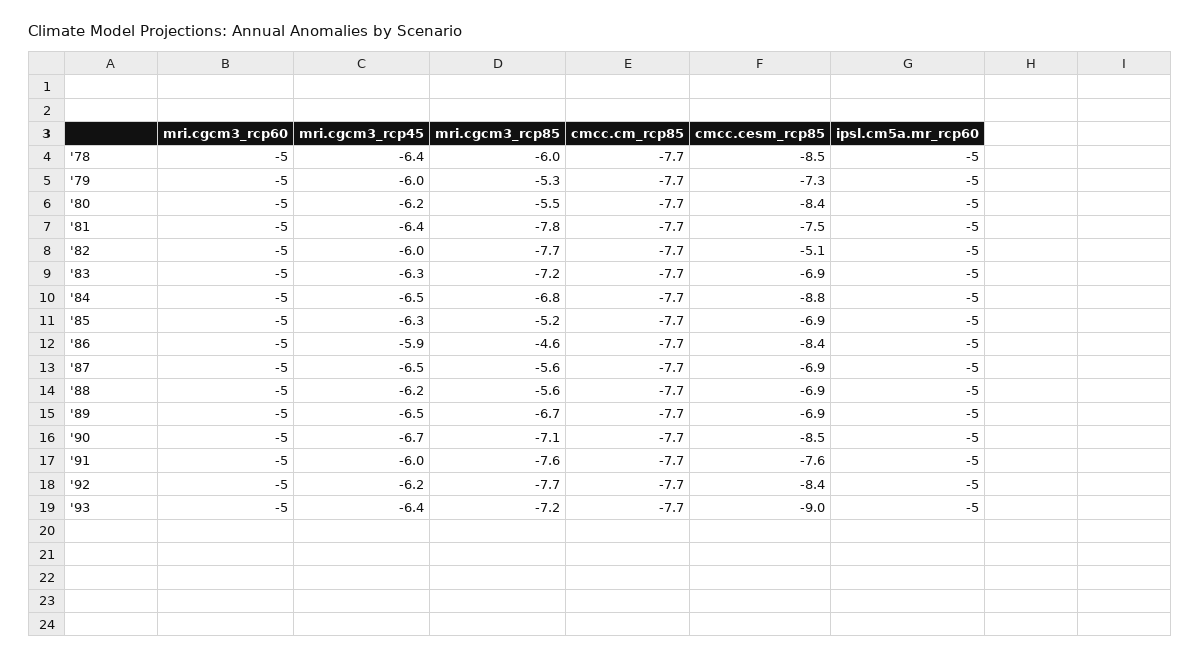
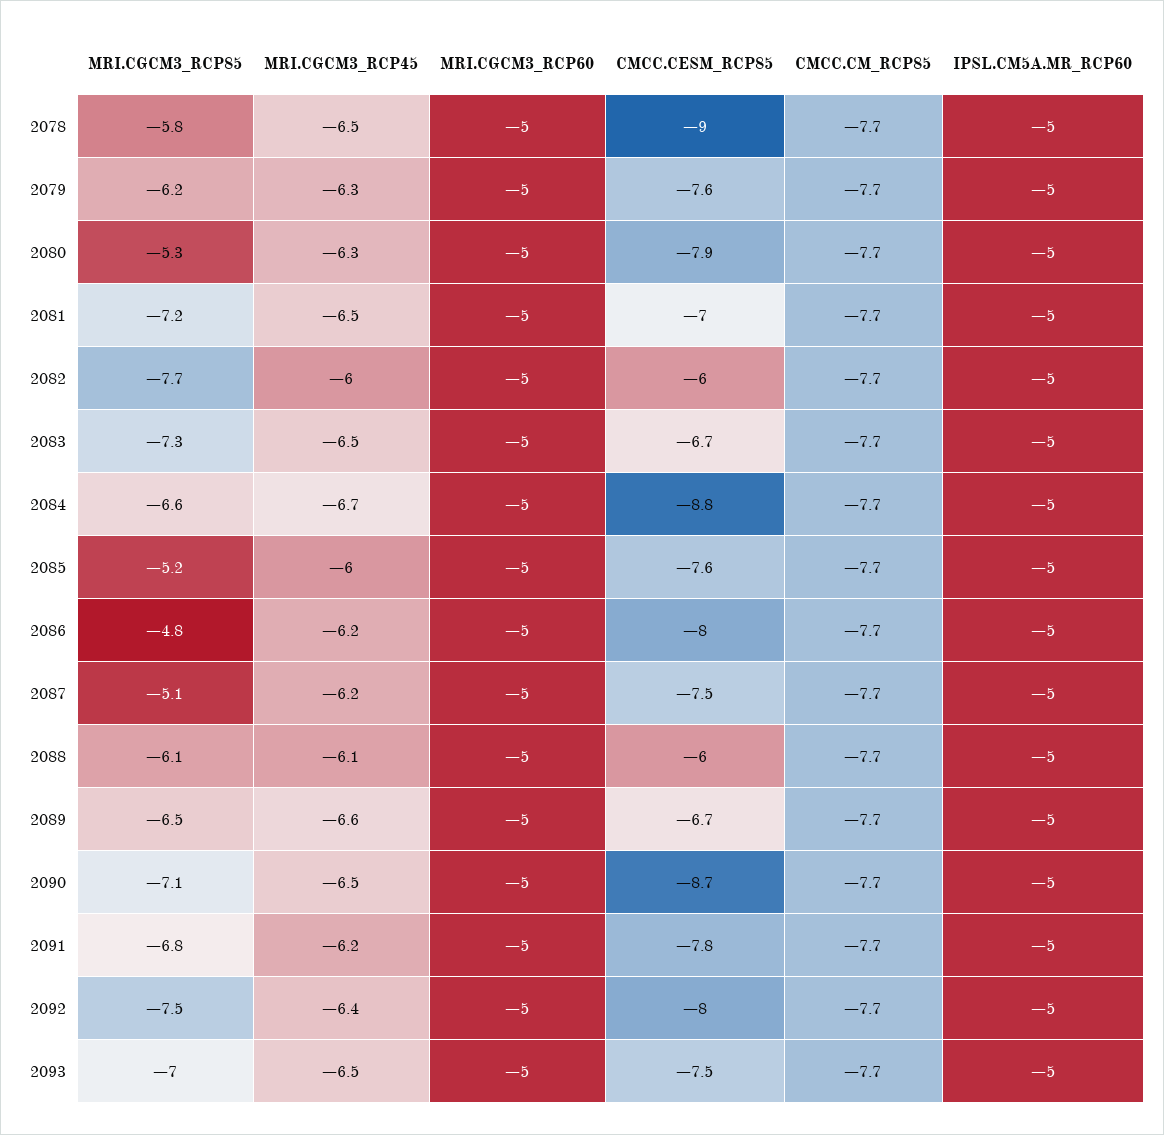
mri.cgcm3_rcp45, '78: -6.4 -> -6.5
mri.cgcm3_rcp85, '78: -6 -> -5.8
cmcc.cesm_rcp85, '78: -8.5 -> -9
mri.cgcm3_rcp45, '79: -6 -> -6.3
mri.cgcm3_rcp85, '79: -5.3 -> -6.2
cmcc.cesm_rcp85, '79: -7.3 -> -7.6
mri.cgcm3_rcp45, '80: -6.2 -> -6.3
mri.cgcm3_rcp85, '80: -5.5 -> -5.3
cmcc.cesm_rcp85, '80: -8.4 -> -7.9
mri.cgcm3_rcp45, '81: -6.4 -> -6.5
mri.cgcm3_rcp85, '81: -7.8 -> -7.2
cmcc.cesm_rcp85, '81: -7.5 -> -7
cmcc.cesm_rcp85, '82: -5.1 -> -6
mri.cgcm3_rcp45, '83: -6.3 -> -6.5
mri.cgcm3_rcp85, '83: -7.2 -> -7.3
cmcc.cesm_rcp85, '83: -6.9 -> -6.7
mri.cgcm3_rcp45, '84: -6.5 -> -6.7
mri.cgcm3_rcp85, '84: -6.8 -> -6.6
mri.cgcm3_rcp45, '85: -6.3 -> -6
cmcc.cesm_rcp85, '85: -6.9 -> -7.6
mri.cgcm3_rcp45, '86: -5.9 -> -6.2
mri.cgcm3_rcp85, '86: -4.6 -> -4.8
cmcc.cesm_rcp85, '86: -8.4 -> -8
mri.cgcm3_rcp45, '87: -6.5 -> -6.2
mri.cgcm3_rcp85, '87: -5.6 -> -5.1
cmcc.cesm_rcp85, '87: -6.9 -> -7.5
mri.cgcm3_rcp45, '88: -6.2 -> -6.1
mri.cgcm3_rcp85, '88: -5.6 -> -6.1
cmcc.cesm_rcp85, '88: -6.9 -> -6
mri.cgcm3_rcp45, '89: -6.5 -> -6.6
mri.cgcm3_rcp85, '89: -6.7 -> -6.5
cmcc.cesm_rcp85, '89: -6.9 -> -6.7
mri.cgcm3_rcp45, '90: -6.7 -> -6.5
cmcc.cesm_rcp85, '90: -8.5 -> -8.7
mri.cgcm3_rcp45, '91: -6 -> -6.2
mri.cgcm3_rcp85, '91: -7.6 -> -6.8
cmcc.cesm_rcp85, '91: -7.6 -> -7.8
mri.cgcm3_rcp45, '92: -6.2 -> -6.4
mri.cgcm3_rcp85, '92: -7.7 -> -7.5
cmcc.cesm_rcp85, '92: -8.4 -> -8
mri.cgcm3_rcp45, '93: -6.4 -> -6.5
mri.cgcm3_rcp85, '93: -7.2 -> -7
cmcc.cesm_rcp85, '93: -9 -> -7.5

